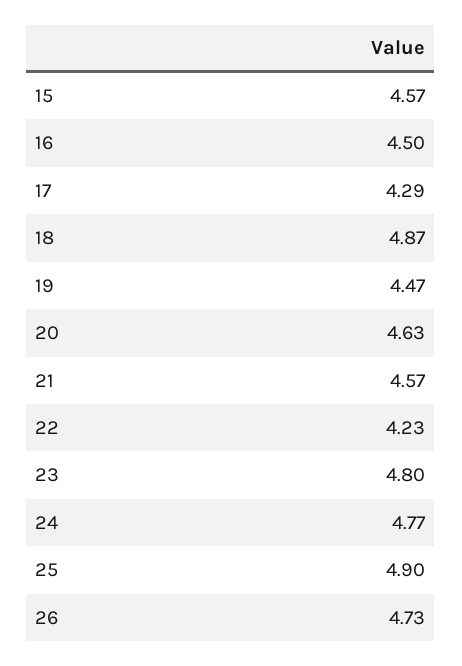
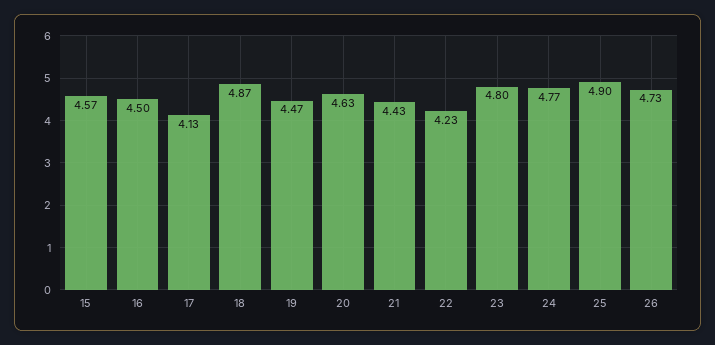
17: 4.29 -> 4.13
21: 4.57 -> 4.43

